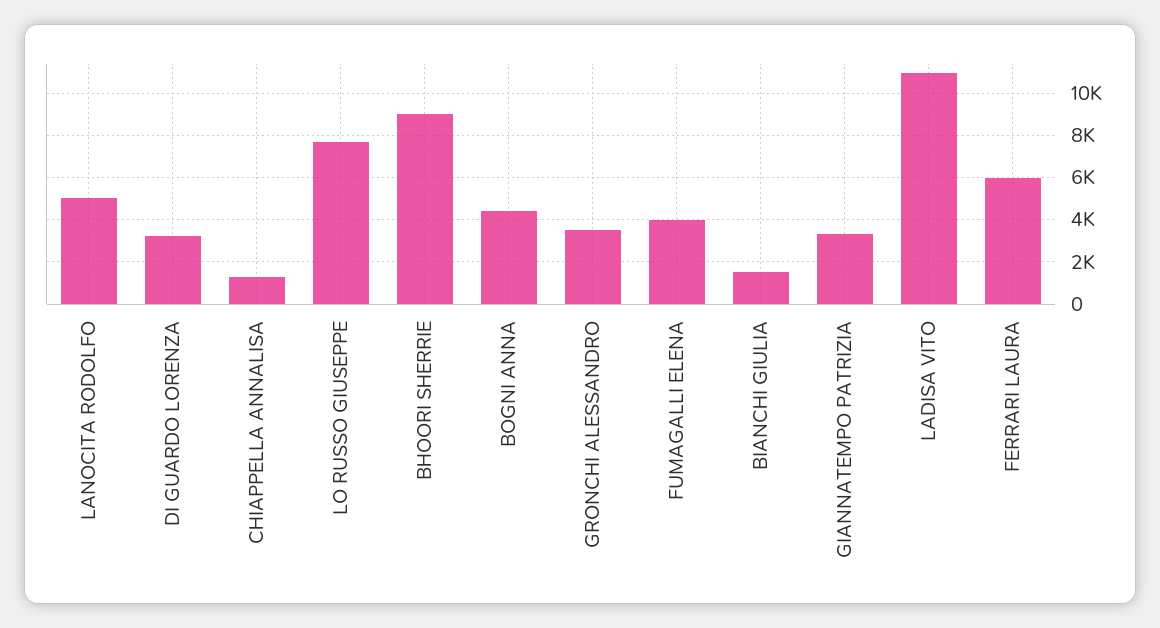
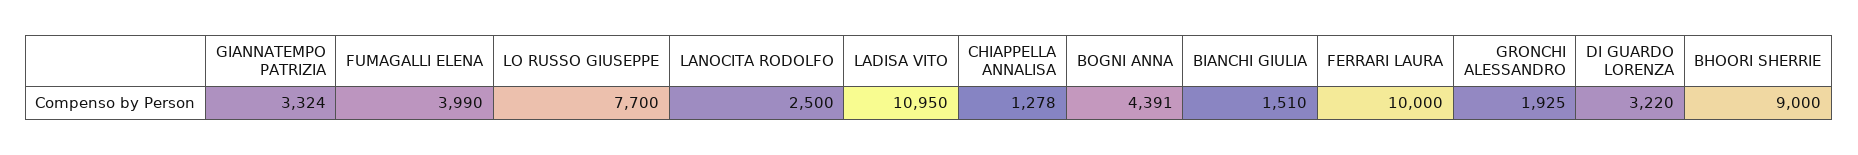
LANOCITA RODOLFO: 5000 -> 2500
GRONCHI ALESSANDRO: 3500 -> 1925
FERRARI LAURA: 6000 -> 10000

